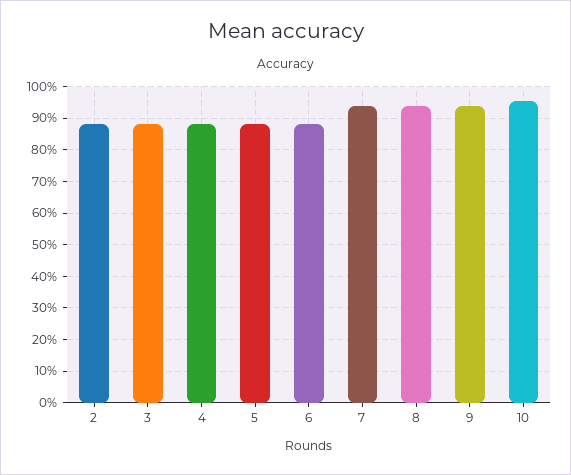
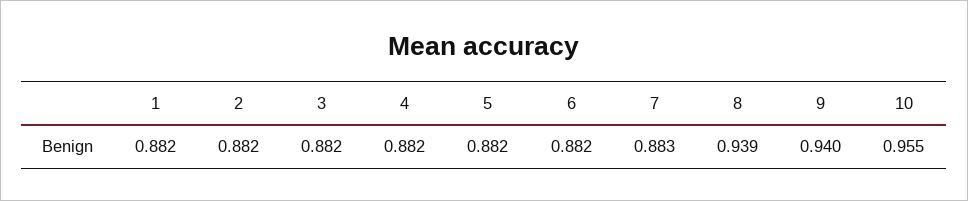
7: 0.94 -> 0.883
1: none -> 0.882

